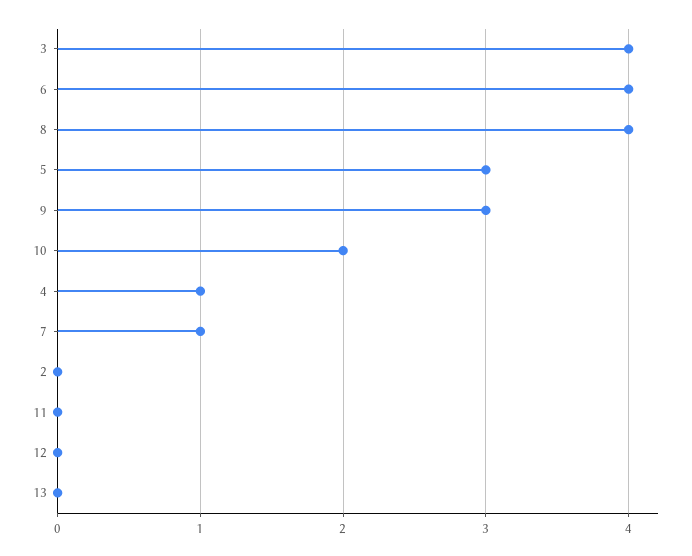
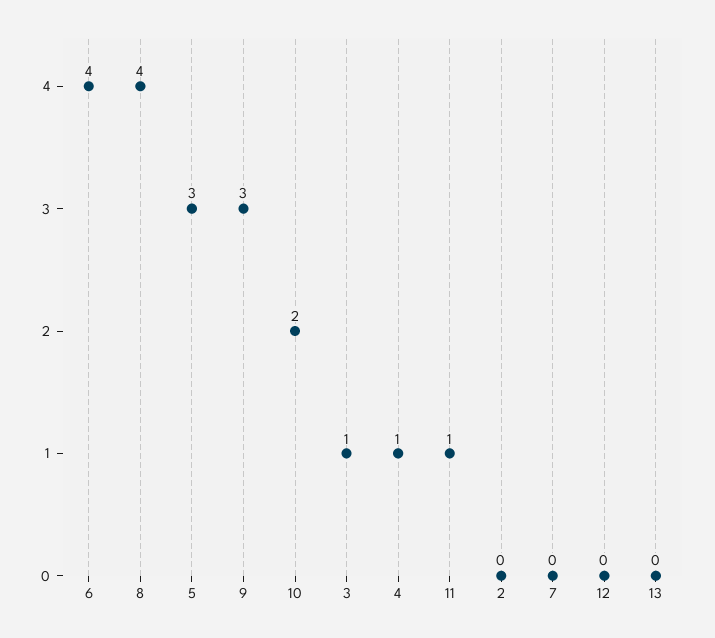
3: 4 -> 1
7: 1 -> 0
11: 0 -> 1

